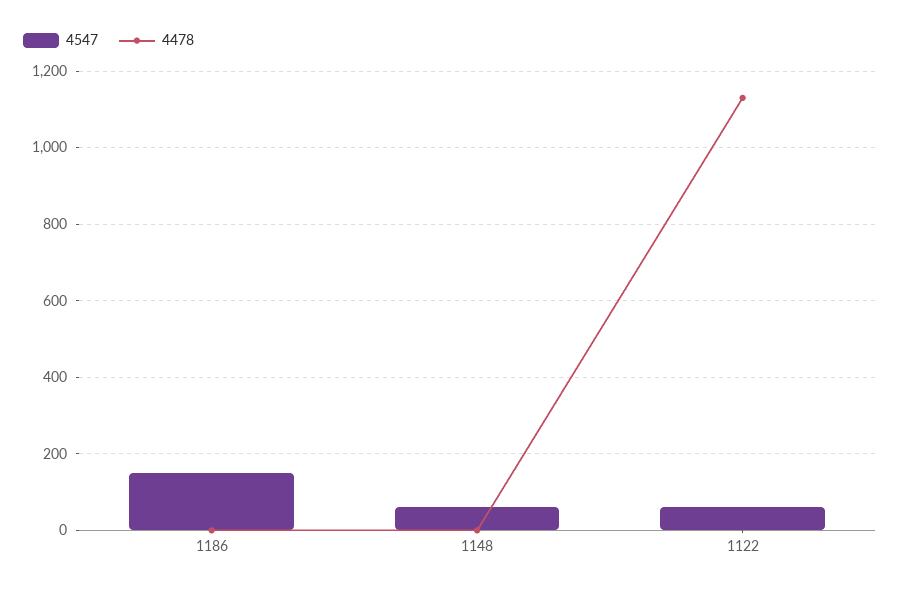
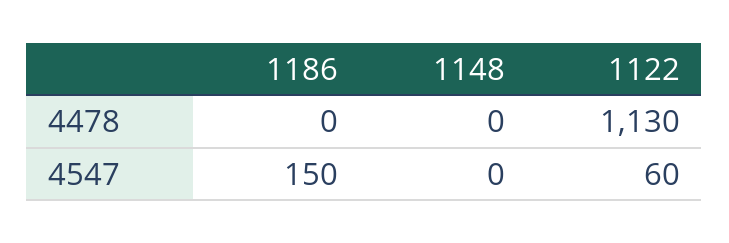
4547, 1148: 60 -> 0

